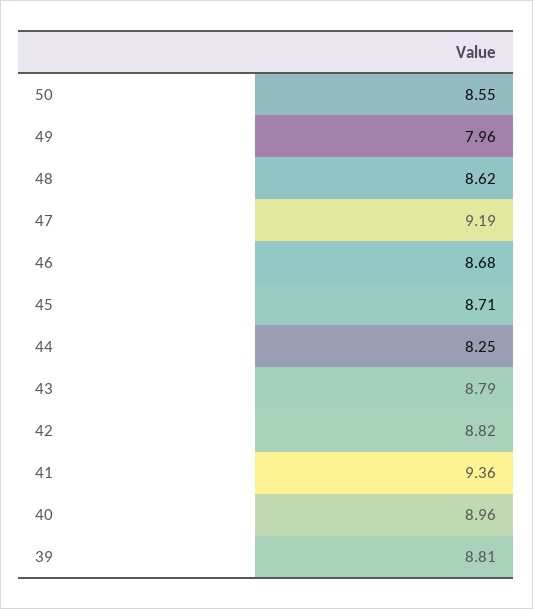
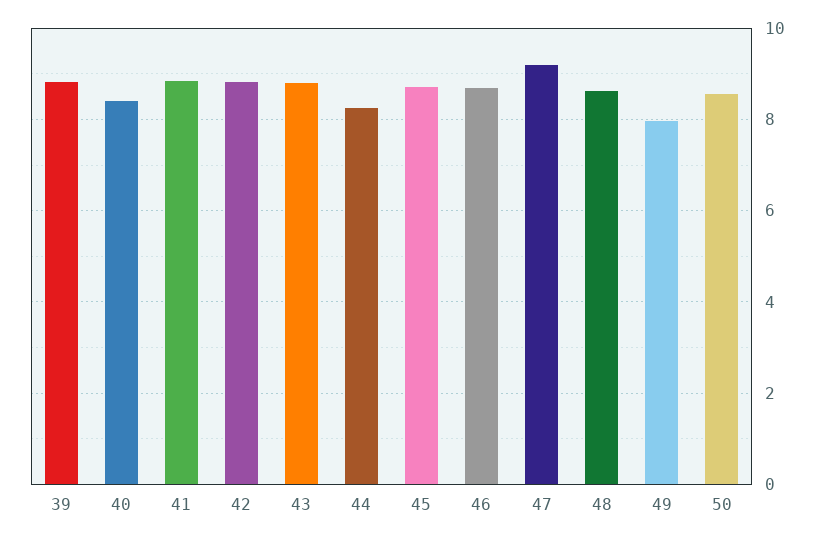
41: 9.36 -> 8.8
40: 8.96 -> 8.4

